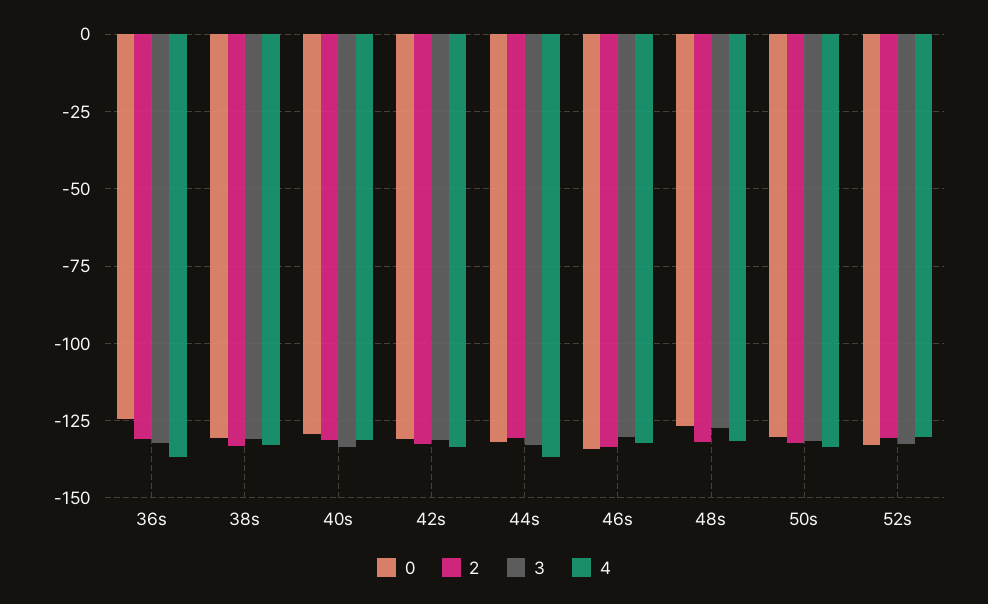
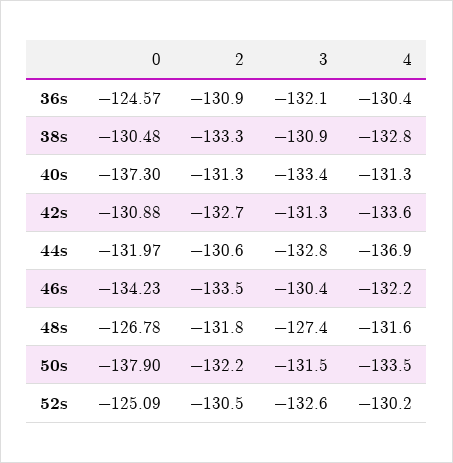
4, 36s: -137.5 -> -130.4
0, 40s: -130 -> -137.3
0, 50s: -130 -> -137.9
0, 52s: -132.5 -> -125.09

